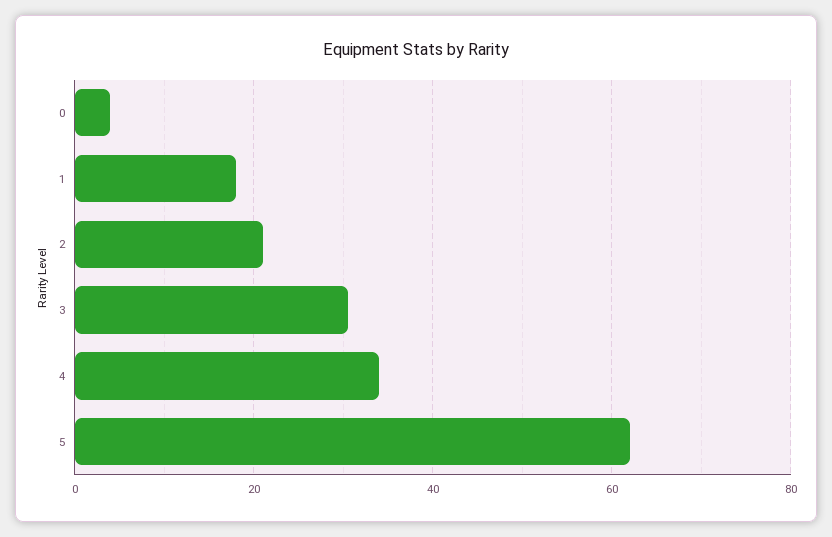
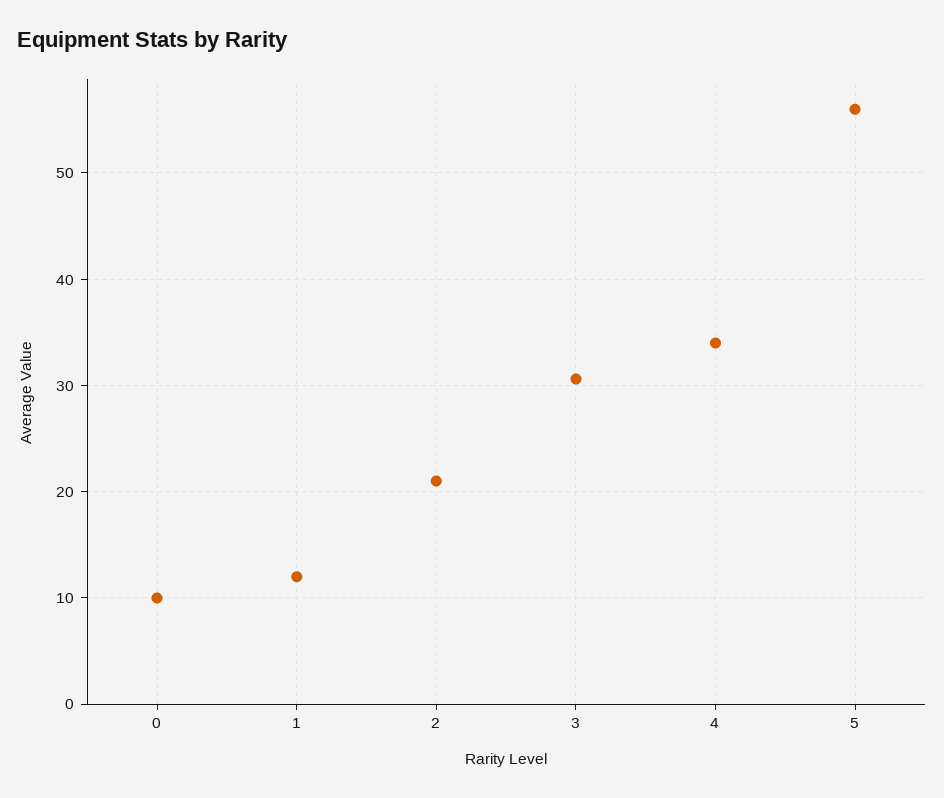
0: 4 -> 10
1: 18 -> 12
5: 62 -> 56

